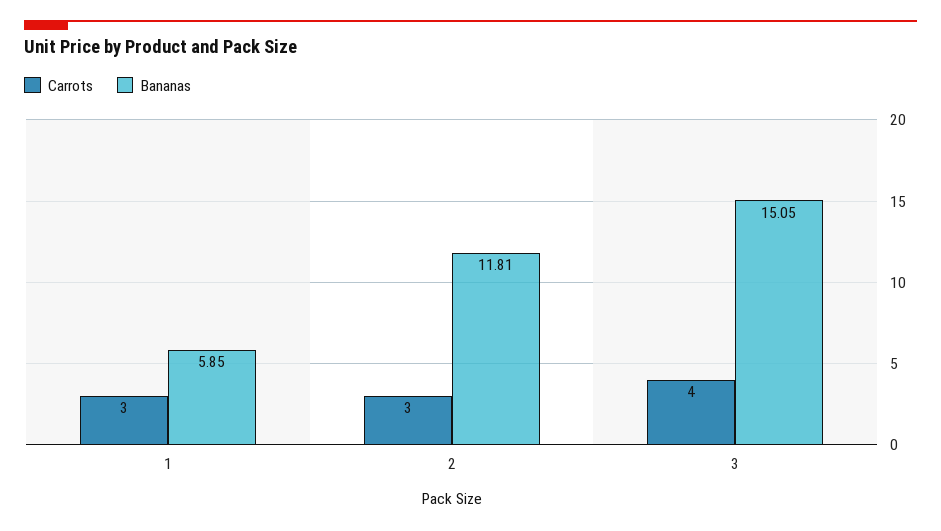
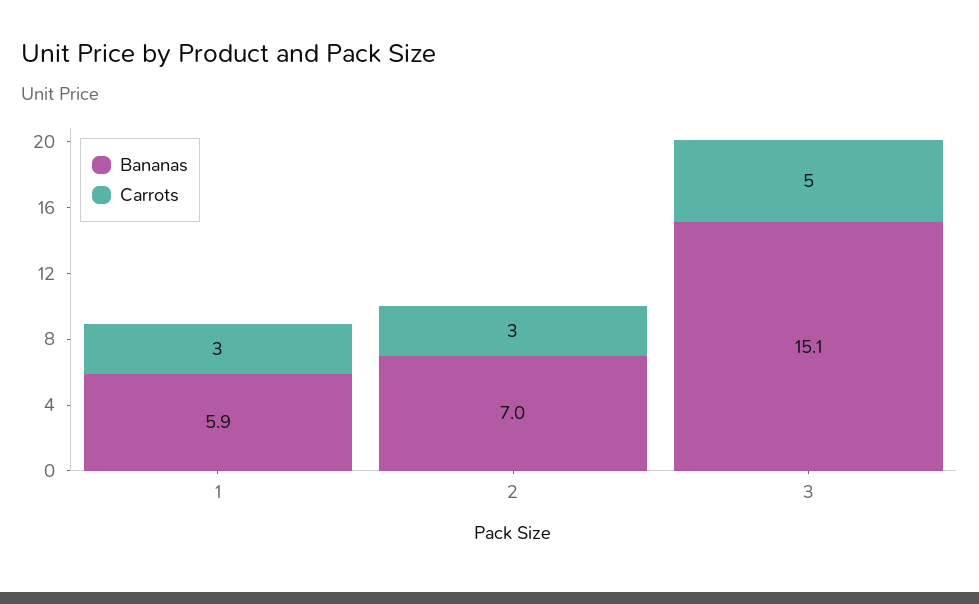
Bananas, 2: 11.81 -> 7
Carrots, 3: 4 -> 5

